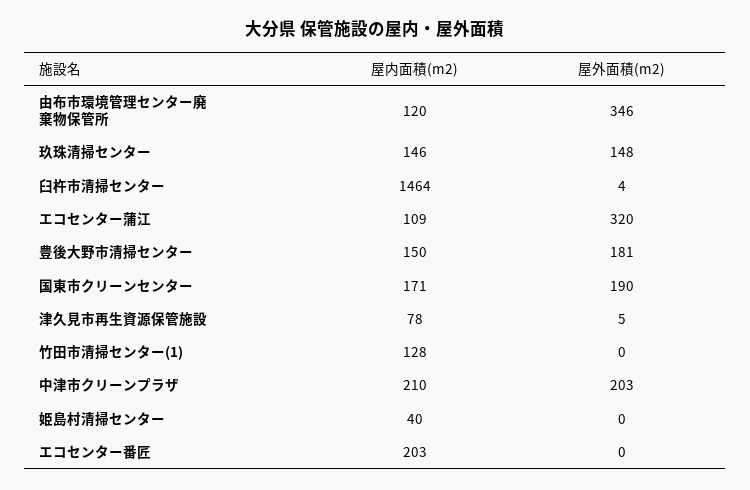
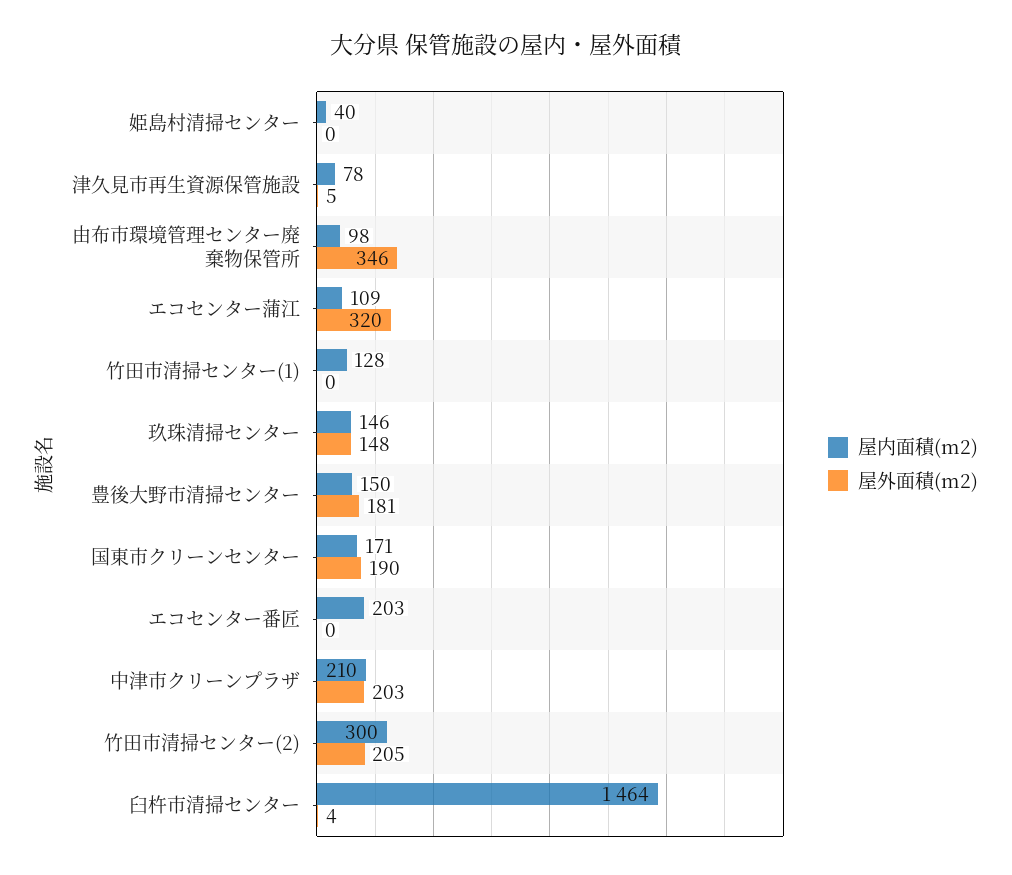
屋内面積(m2), 由布市環境管理センター廃棄物保管所: 120 -> 98
屋内面積(m2), 竹田市清掃センター(2): none -> 300
屋外面積(m2), 竹田市清掃センター(2): none -> 205

